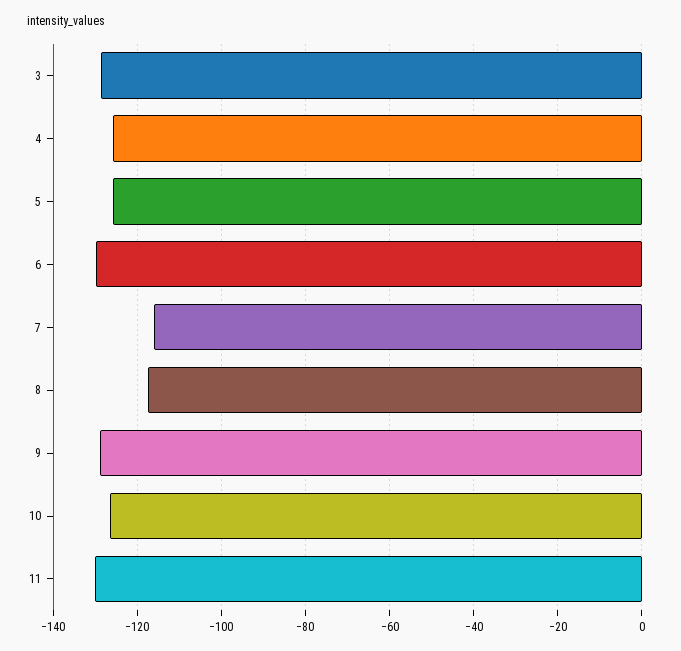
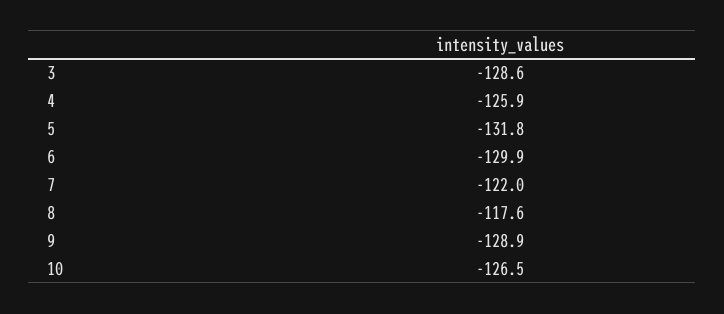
5: -126 -> -131.8
7: -116 -> -122
11: -130 -> none

